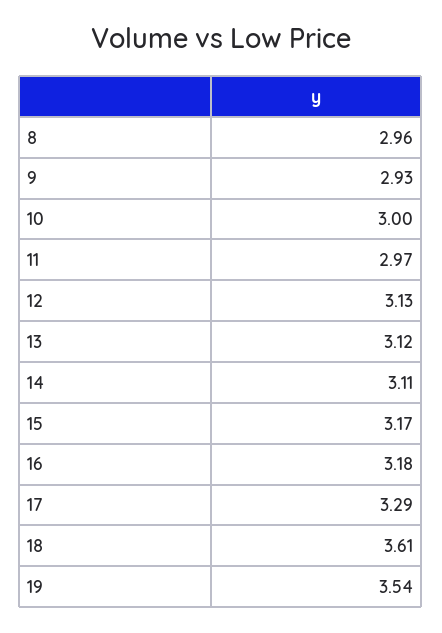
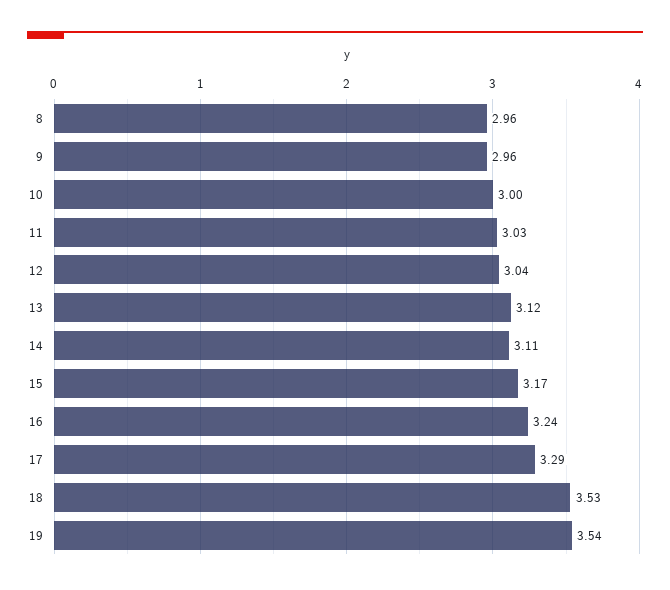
9: 2.93 -> 2.96
11: 2.97 -> 3.03
12: 3.13 -> 3.04
16: 3.18 -> 3.24
18: 3.61 -> 3.53

